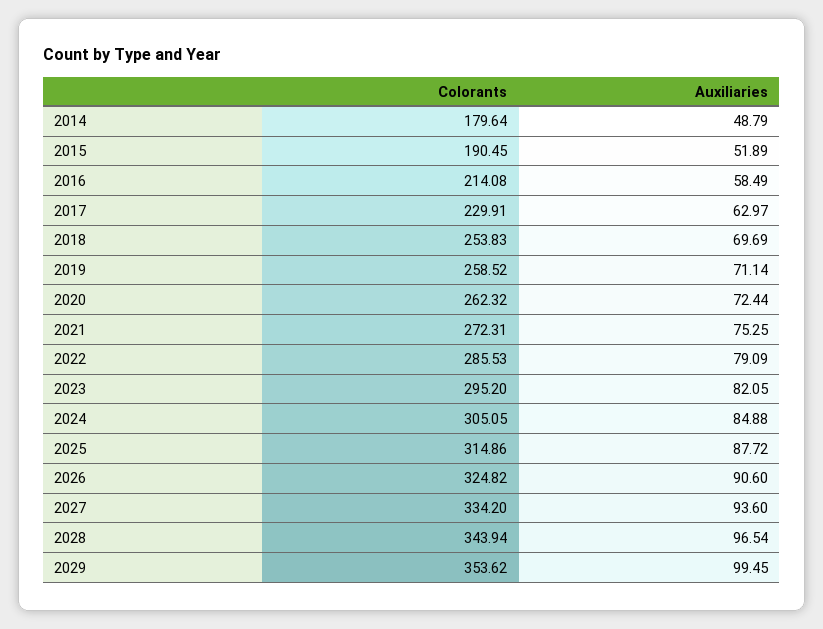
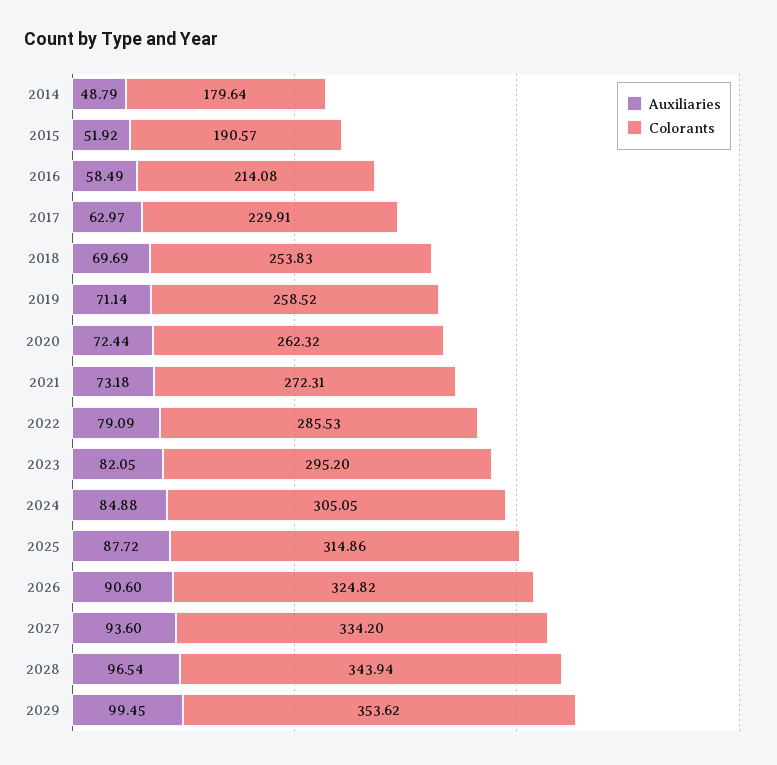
Colorants, 2015: 190.45 -> 190.57
Auxiliaries, 2015: 51.89 -> 51.92
Auxiliaries, 2021: 75.25 -> 73.18

